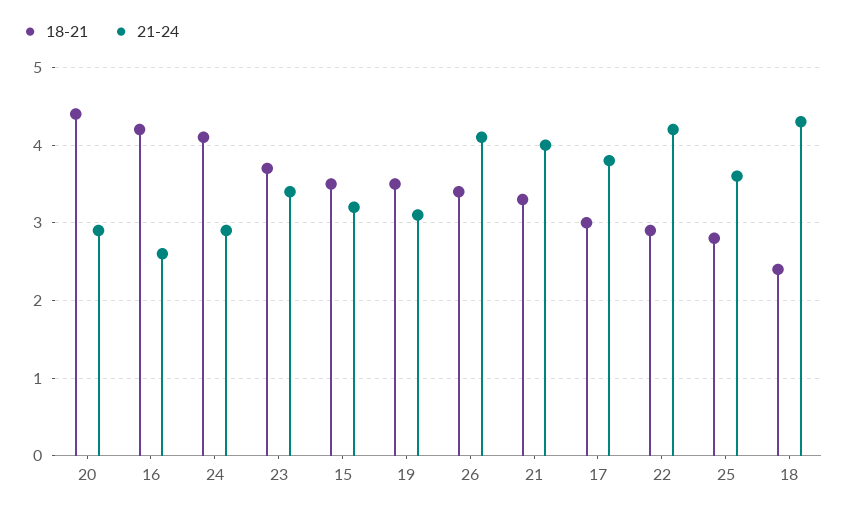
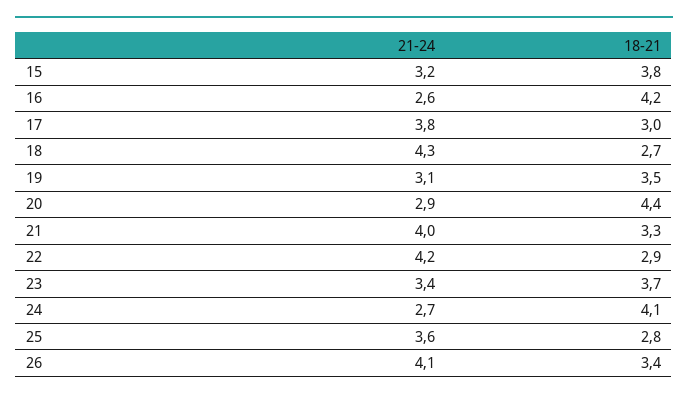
21-24, 24: 2.9 -> 2.7
18-21, 15: 3.5 -> 3.8
18-21, 18: 2.4 -> 2.7

